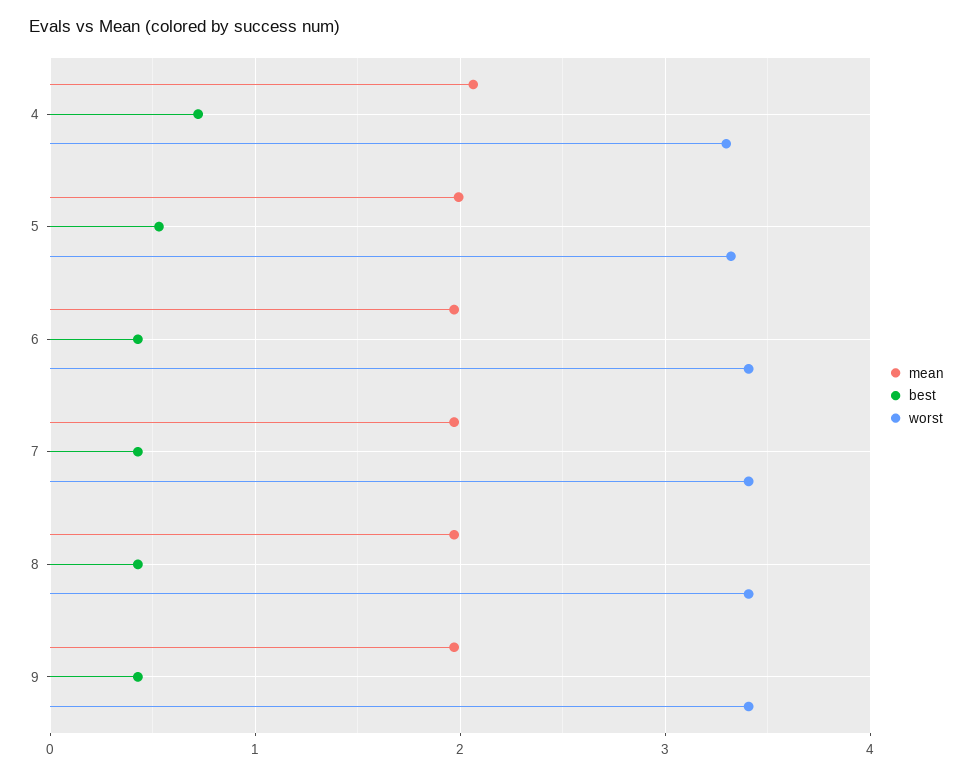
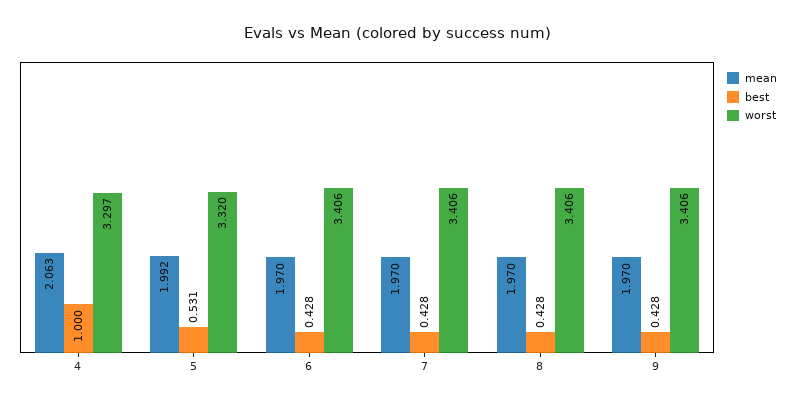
best, 4: 0.7 -> 1

